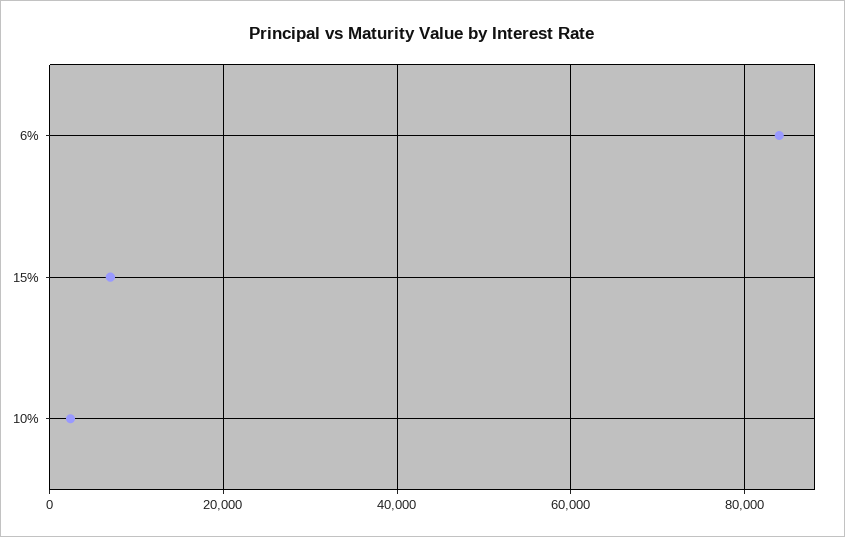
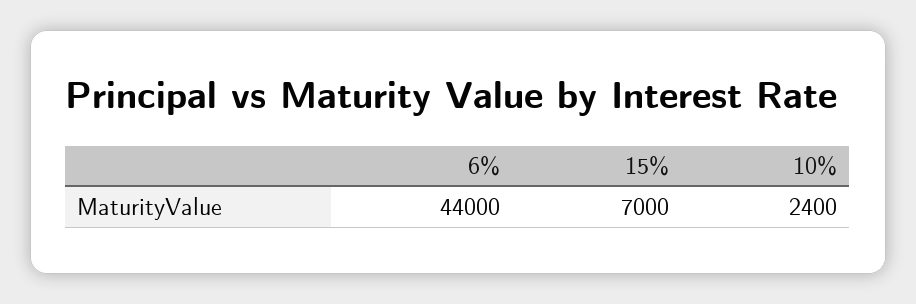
6%: 84000 -> 44000

